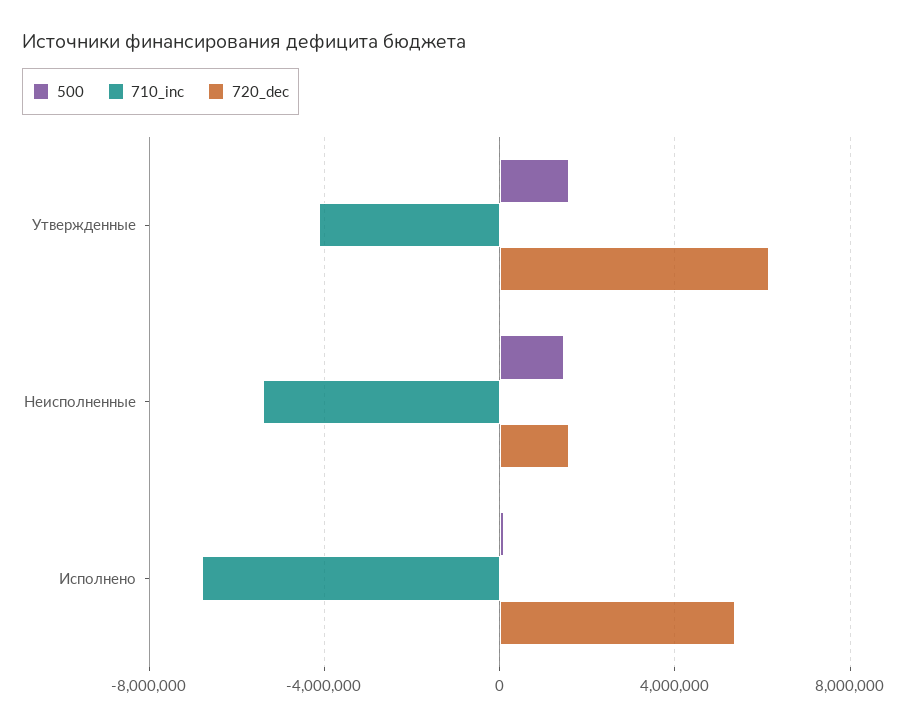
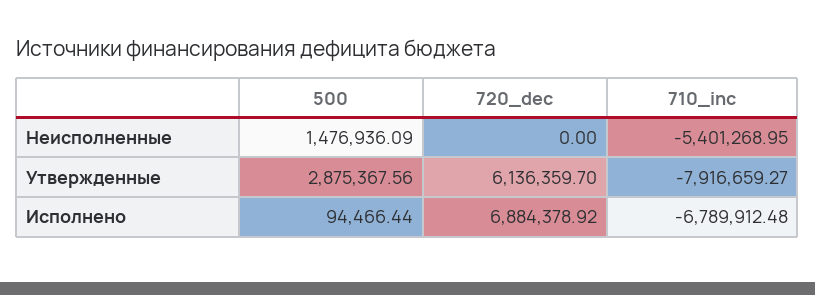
500, Утвержденные: 1500000 -> 2875367.56
710_inc, Утвержденные: -4000000 -> -7916659.27
720_dec, Неисполненные: 1500000 -> 0
720_dec, Исполнено: 5500000 -> 6884378.92

